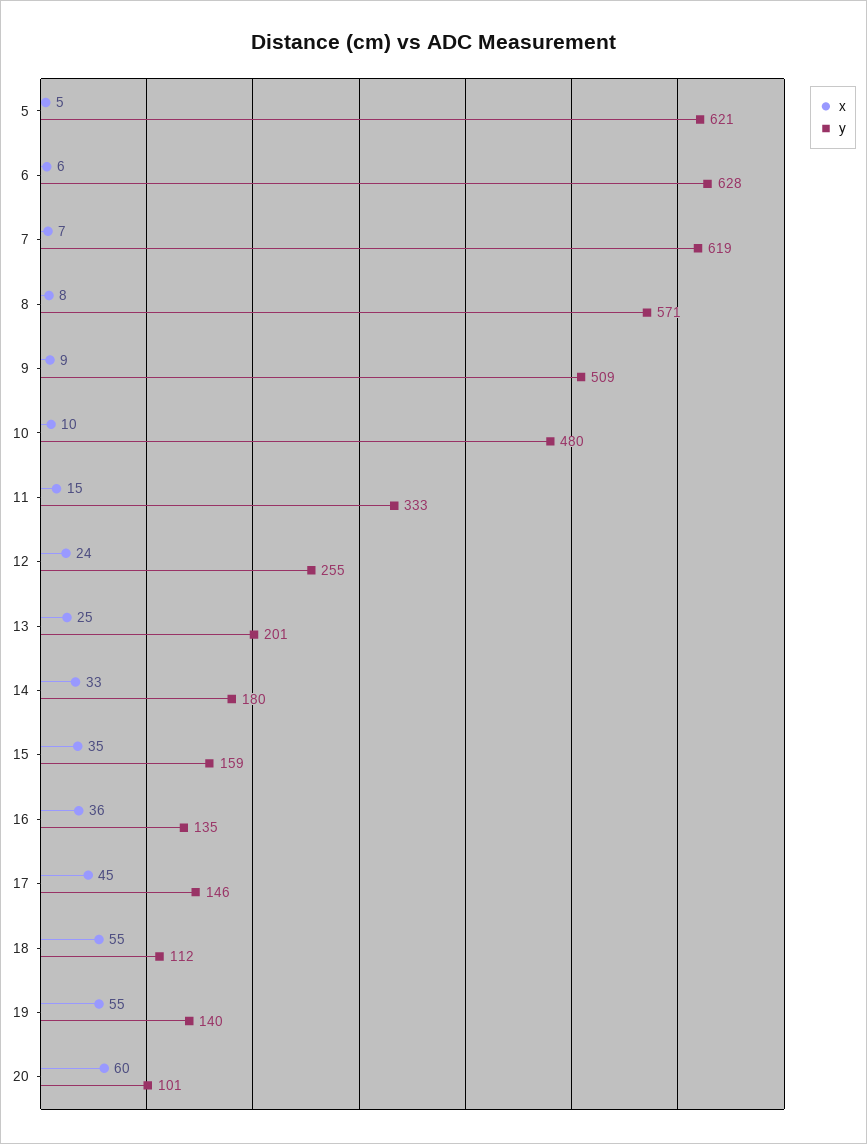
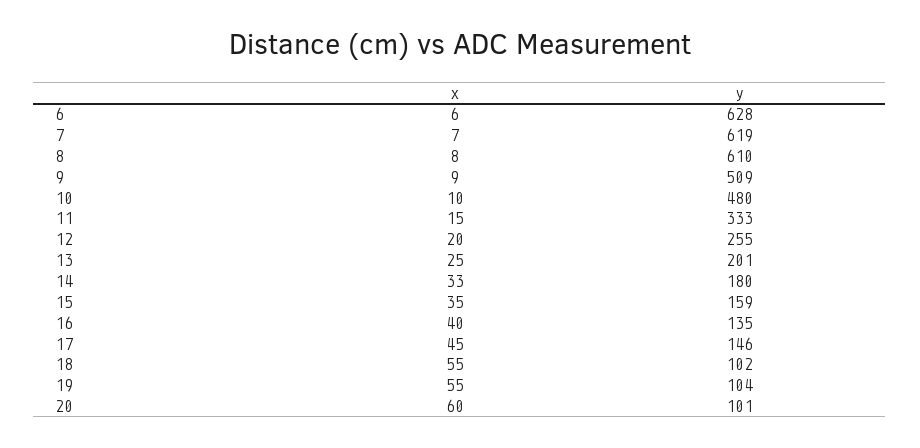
x, 5: 5 -> none
y, 5: 621 -> none
y, 8: 571 -> 610
x, 12: 24 -> 20
x, 16: 36 -> 40
y, 18: 112 -> 102
y, 19: 140 -> 104

